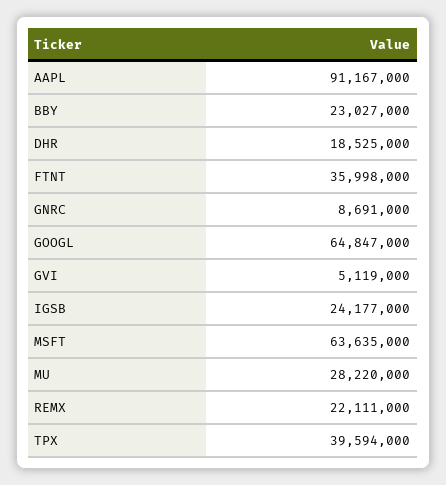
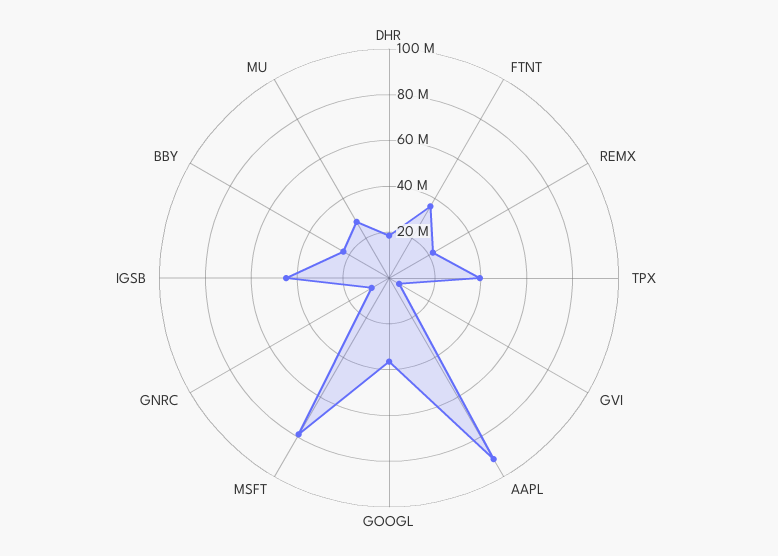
GOOGL: 64847000 -> 35000000
IGSB: 24177000 -> 45000000
MSFT: 63635000 -> 80000000

